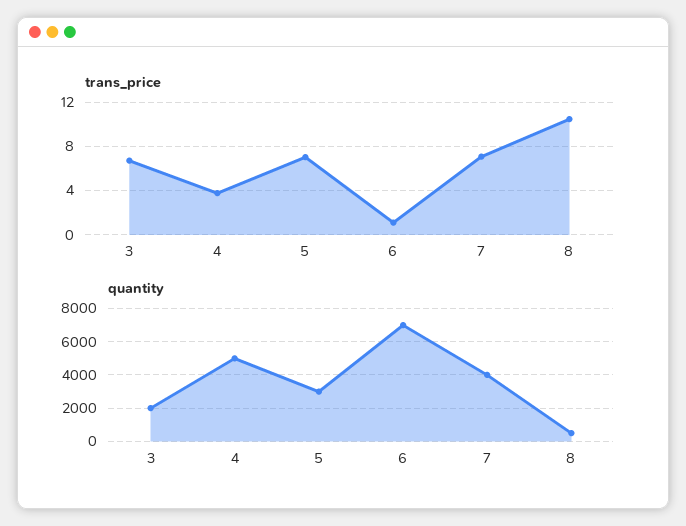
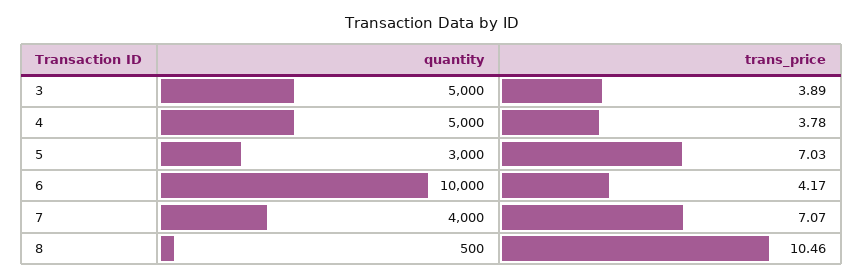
trans_price, 3: 7 -> 3.89
trans_price, 6: 1 -> 4.17
quantity, 3: 2000 -> 5000
quantity, 6: 7000 -> 10000

